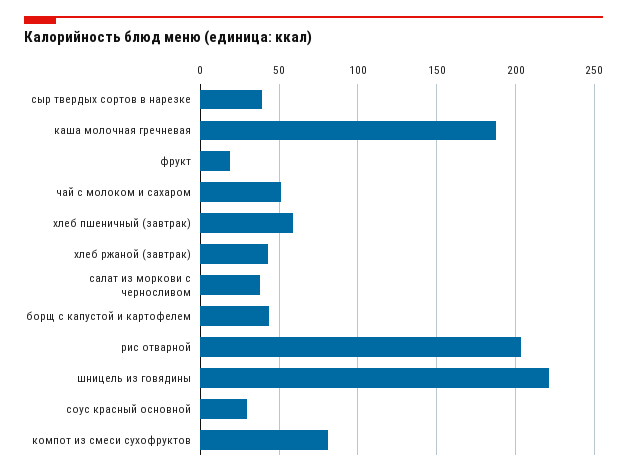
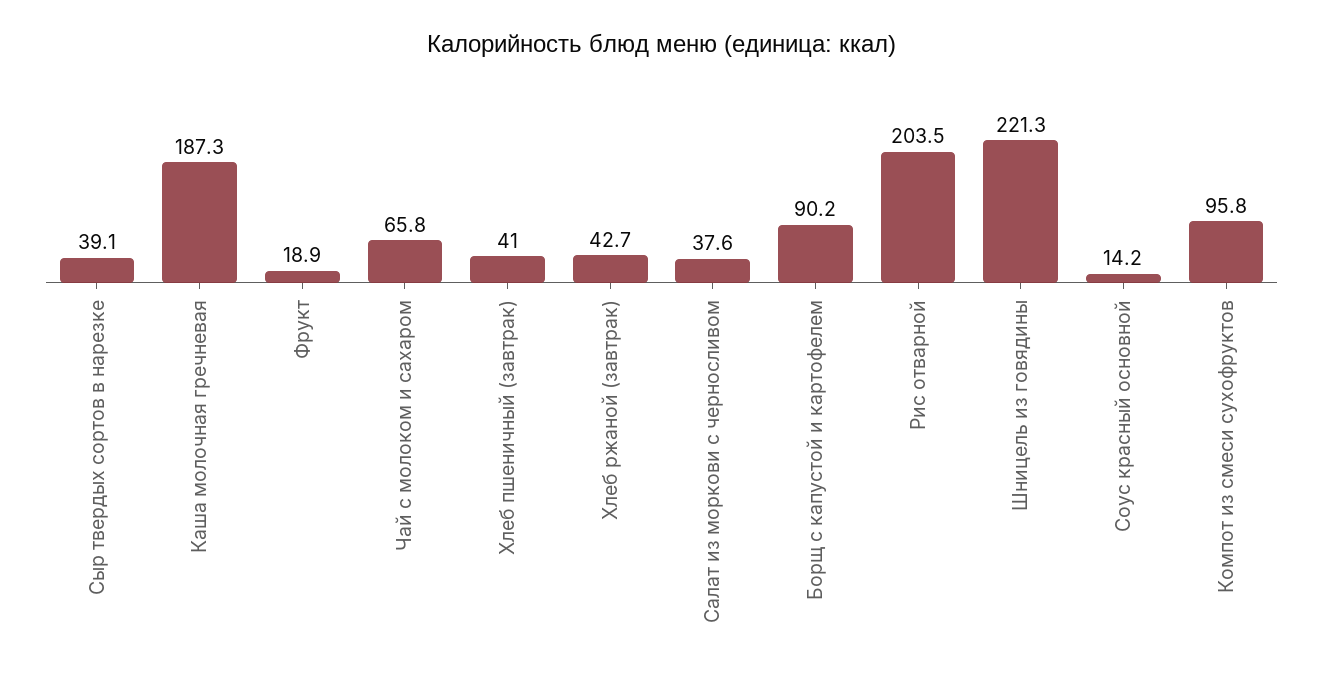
чай с молоком и сахаром: 50 -> 65.8
хлеб пшеничный (завтрак): 60 -> 41
борщ с капустой и картофелем: 45 -> 90.2
соус красный основной: 30 -> 14.2
компот из смеси сухофруктов: 80 -> 95.8

